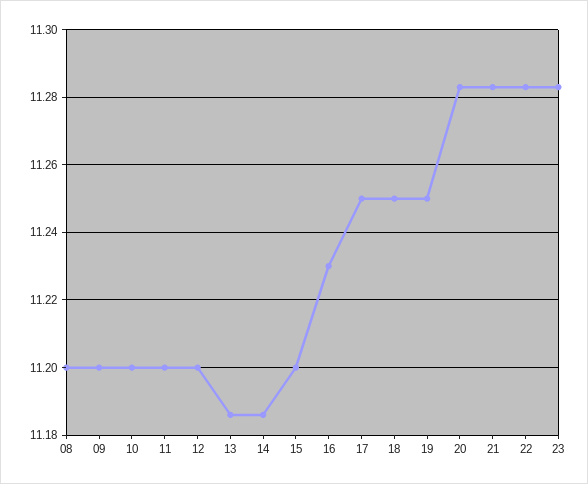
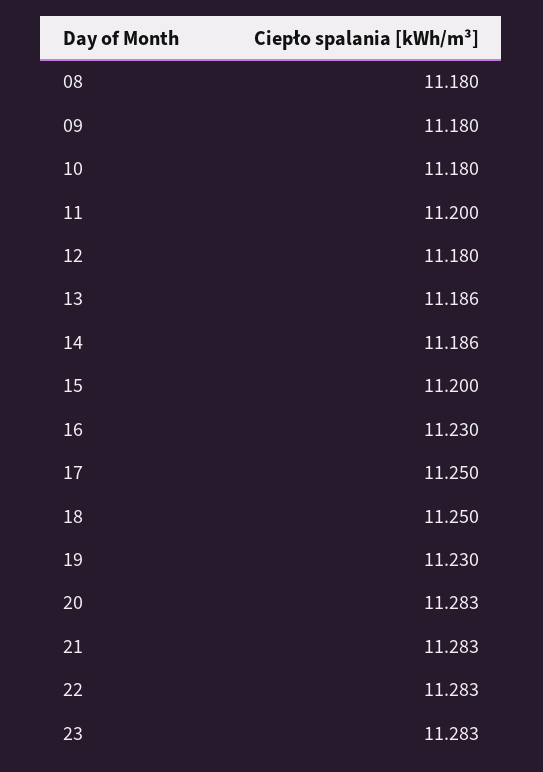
08: 11.2 -> 11.18
09: 11.2 -> 11.18
10: 11.2 -> 11.18
12: 11.2 -> 11.18
19: 11.25 -> 11.23

